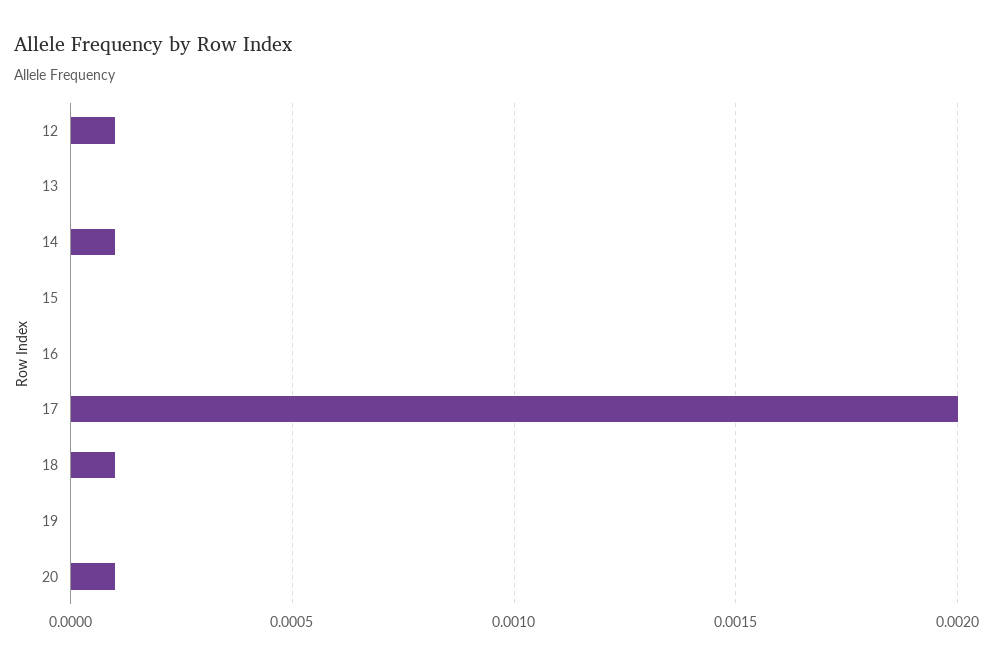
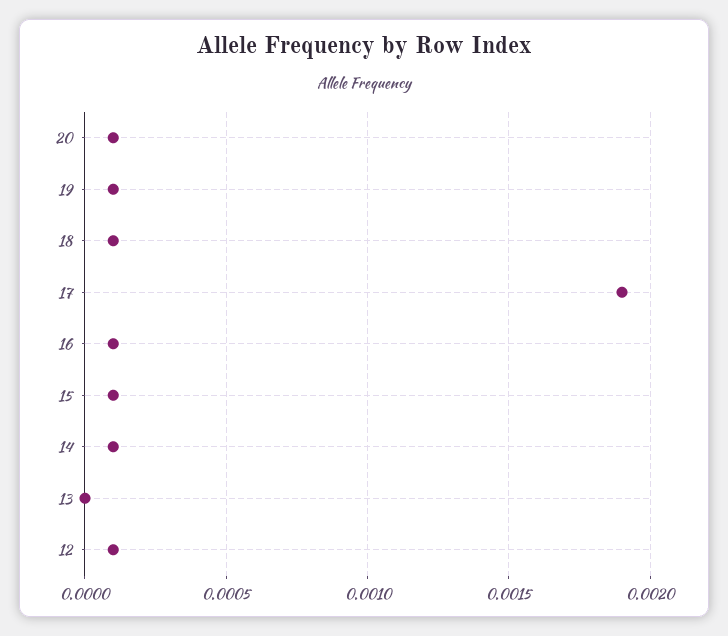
15: 0 -> 0.0001
16: 0 -> 0.0001
17: 0.002 -> 0.0019
19: 0 -> 0.0001

